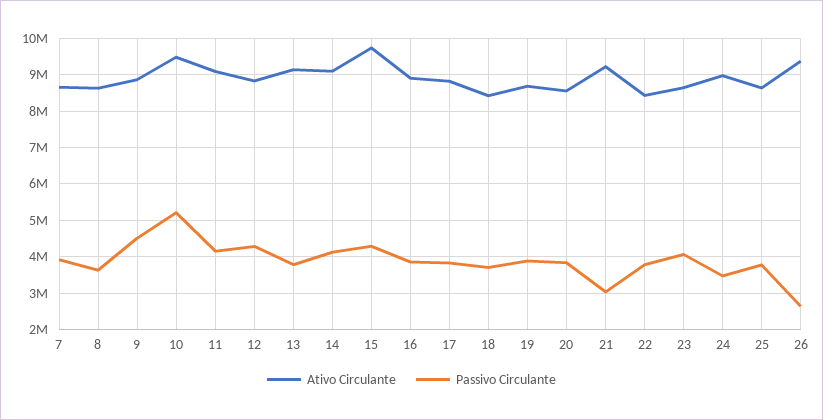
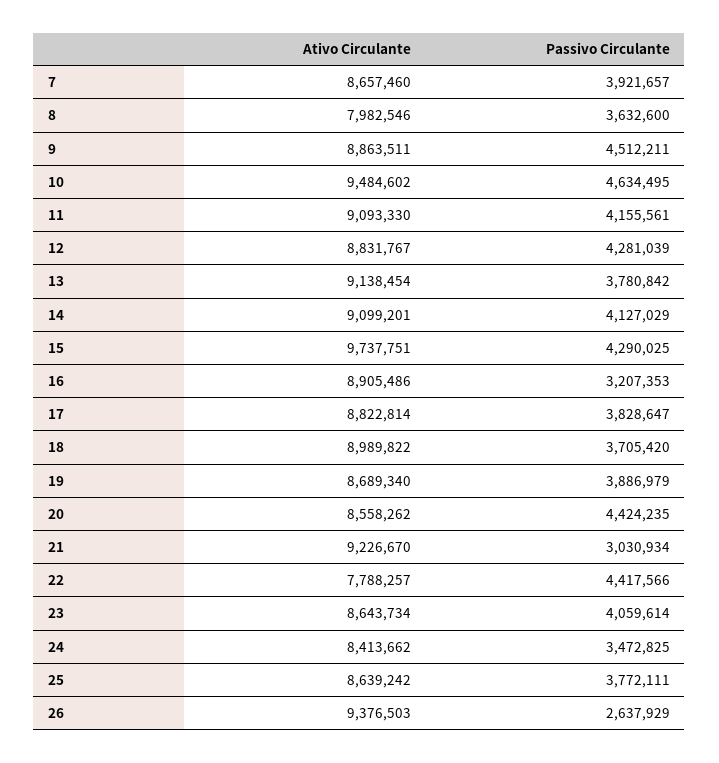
Ativo Circulante, 8: 8600000 -> 7982546
Passivo Circulante, 10: 5200000 -> 4634495
Passivo Circulante, 16: 3800000 -> 3207353
Ativo Circulante, 18: 8400000 -> 8989822
Passivo Circulante, 20: 3800000 -> 4424235
Ativo Circulante, 22: 8400000 -> 7788257
Passivo Circulante, 22: 3800000 -> 4417566
Ativo Circulante, 24: 9000000 -> 8413662

